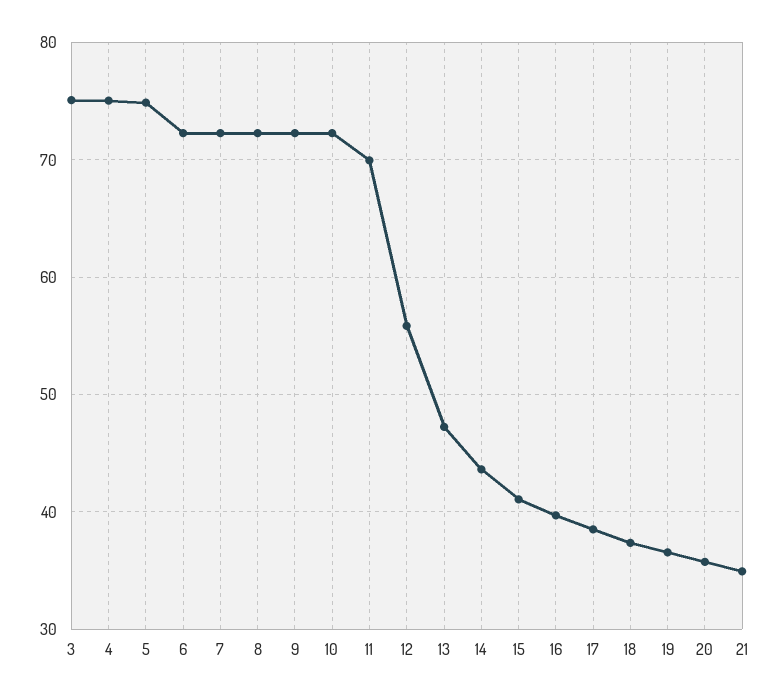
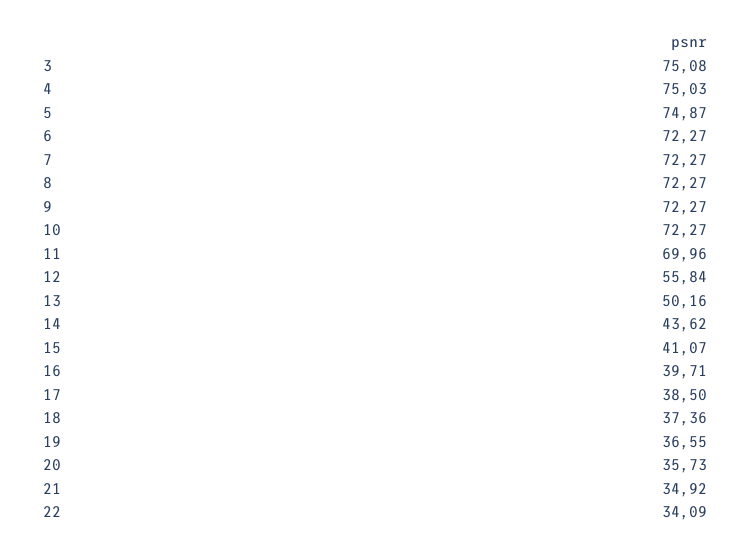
13: 47 -> 50.16
22: none -> 34.09

